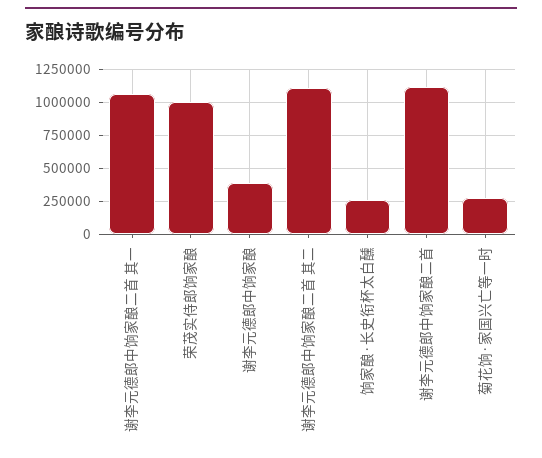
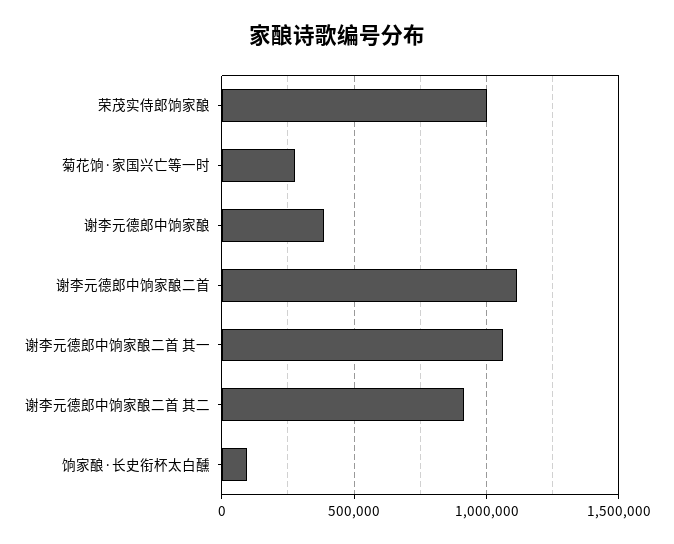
谢李元德郎中饷家酿二首 其二: 1100000 -> 900000
饷家酿·长史衔杯太白醺: 250000 -> 100000

